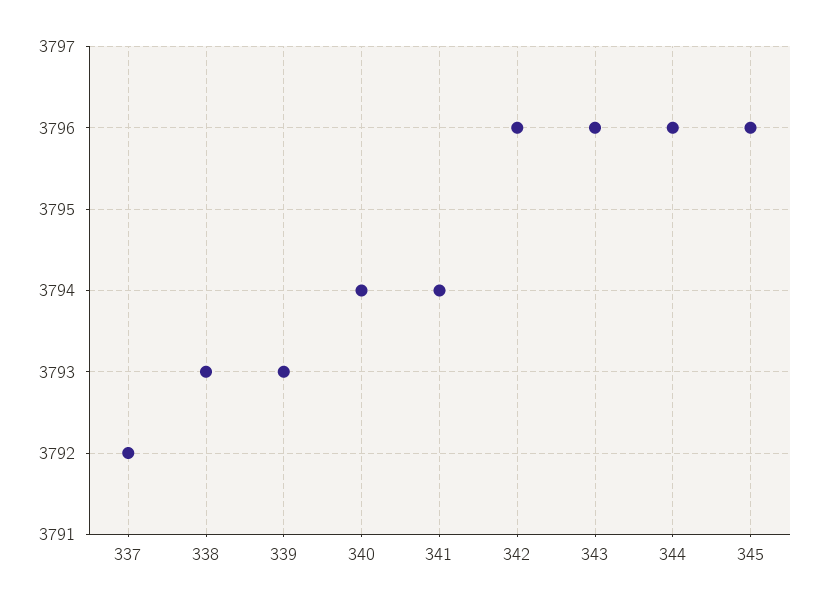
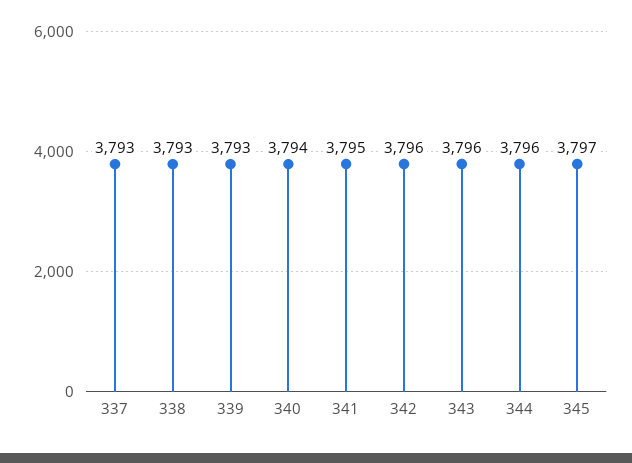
337: 3792 -> 3793
341: 3794 -> 3795
345: 3796 -> 3797

